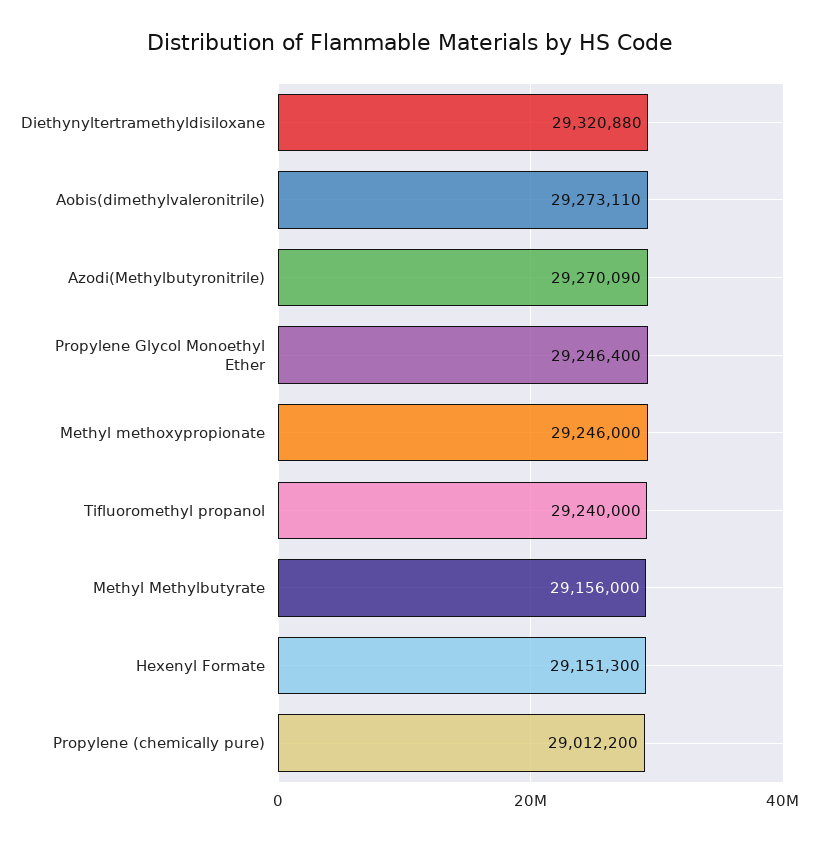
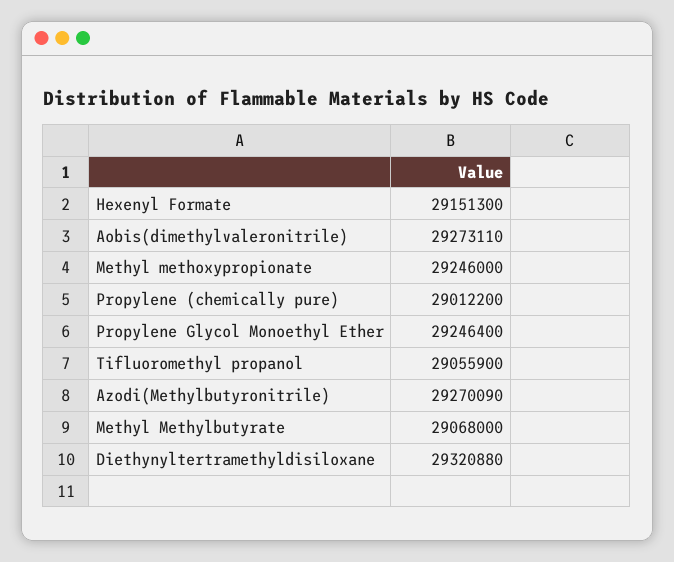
Tifluoromethyl propanol: 29240000 -> 29055900
Methyl Methylbutyrate: 29156000 -> 29068000

